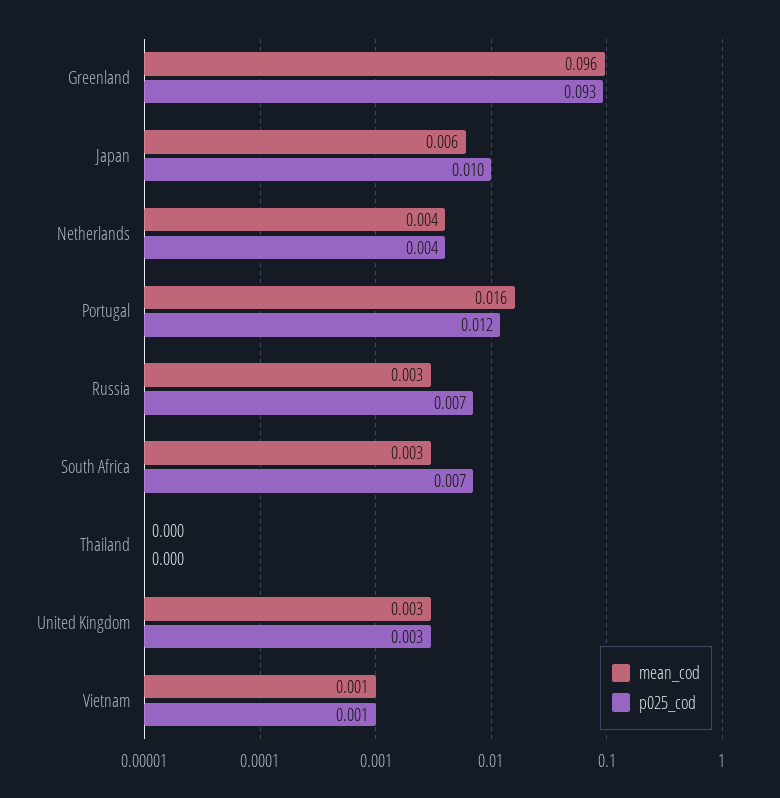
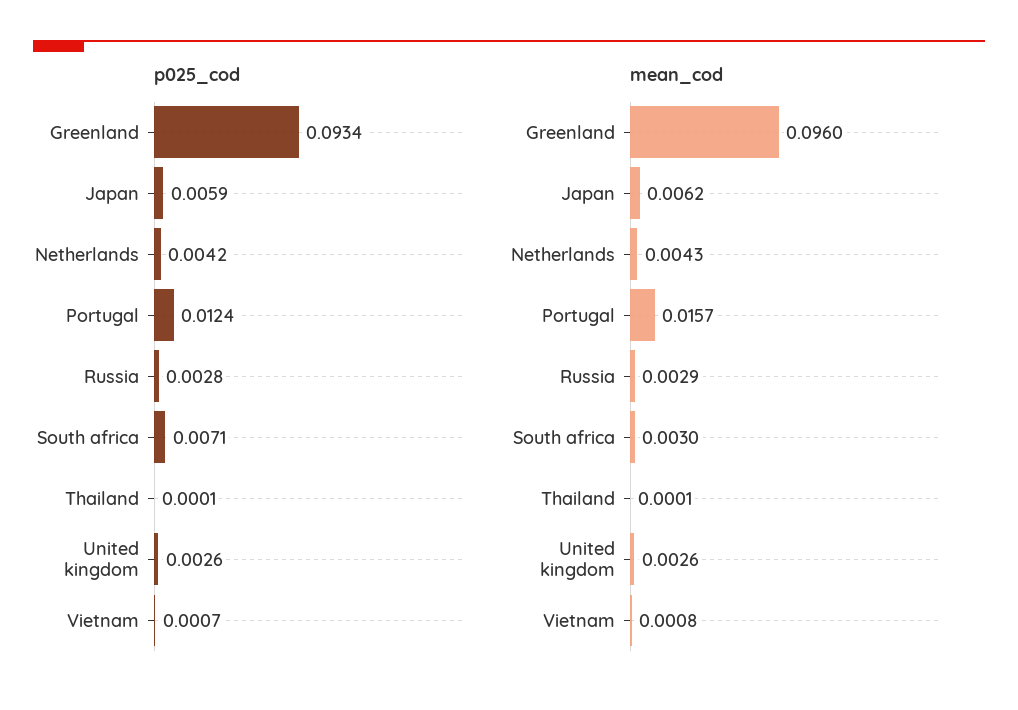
p025_cod, Japan: 0.01 -> 0.0059
p025_cod, Russia: 0.007 -> 0.0028

